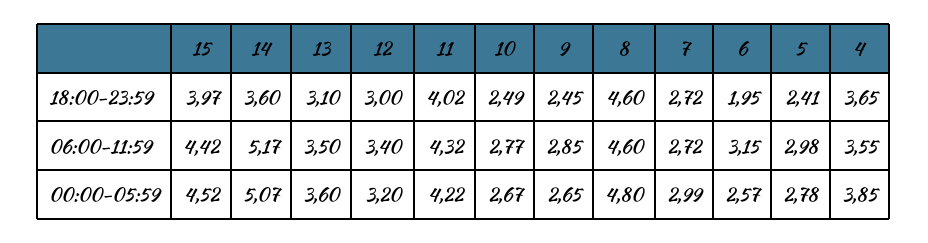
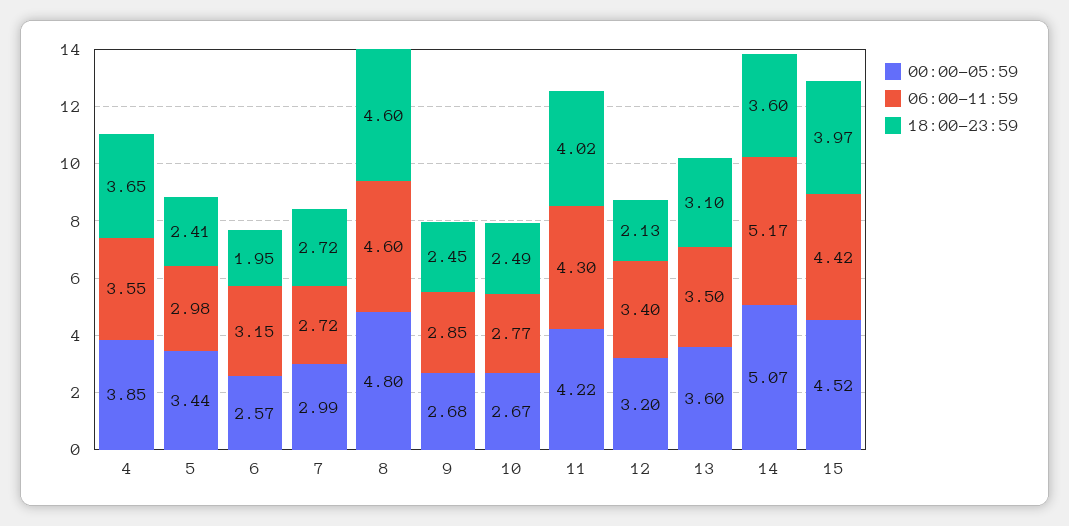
18:00-23:59, 12: 3 -> 2.13
06:00-11:59, 11: 4.32 -> 4.3
00:00-05:59, 9: 2.65 -> 2.68
00:00-05:59, 5: 2.78 -> 3.44

